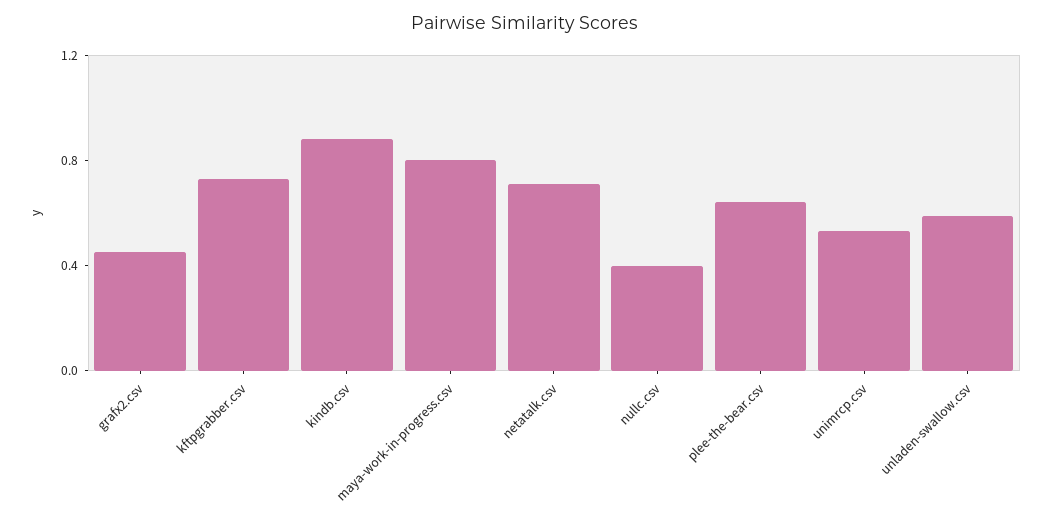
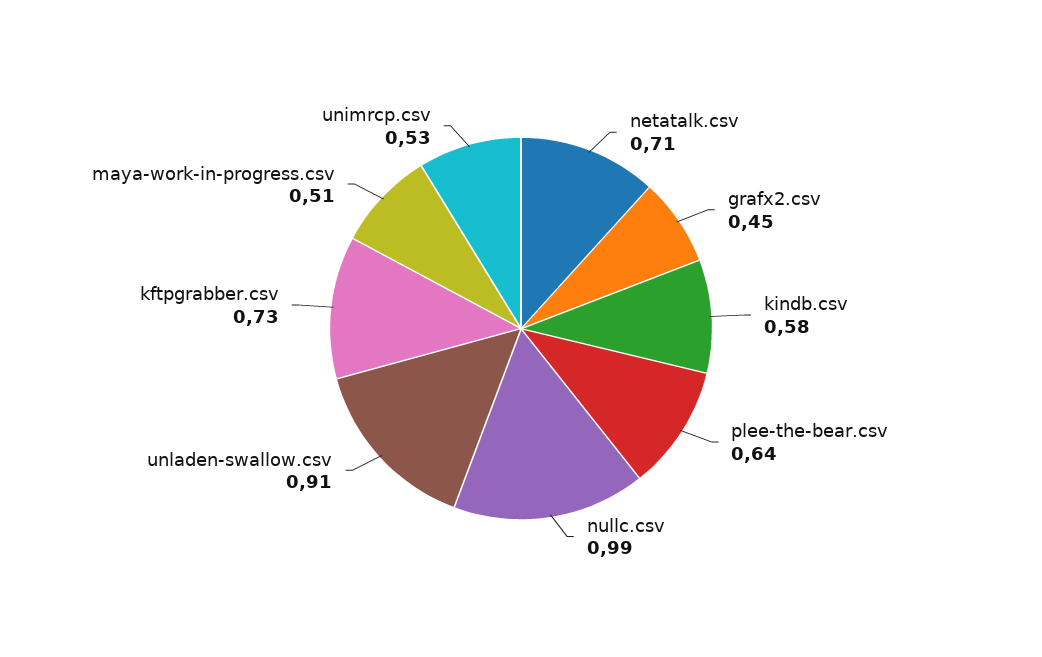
kindb.csv: 0.9 -> 0.58
maya-work-in-progress.csv: 0.8 -> 0.51
nullc.csv: 0.4 -> 0.99
unladen-swallow.csv: 0.6 -> 0.91

